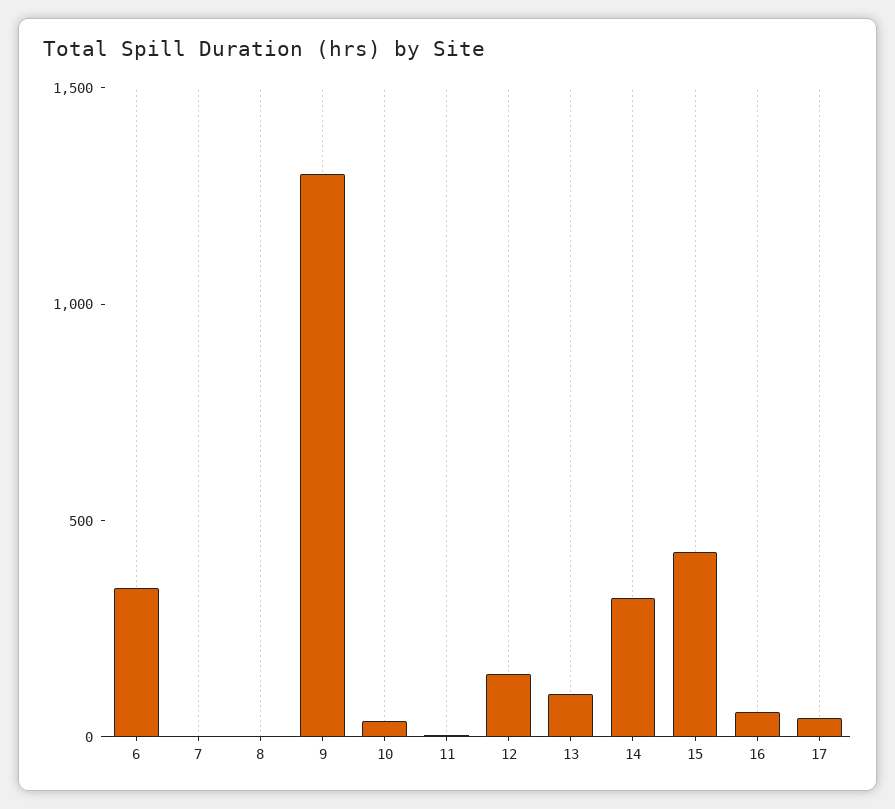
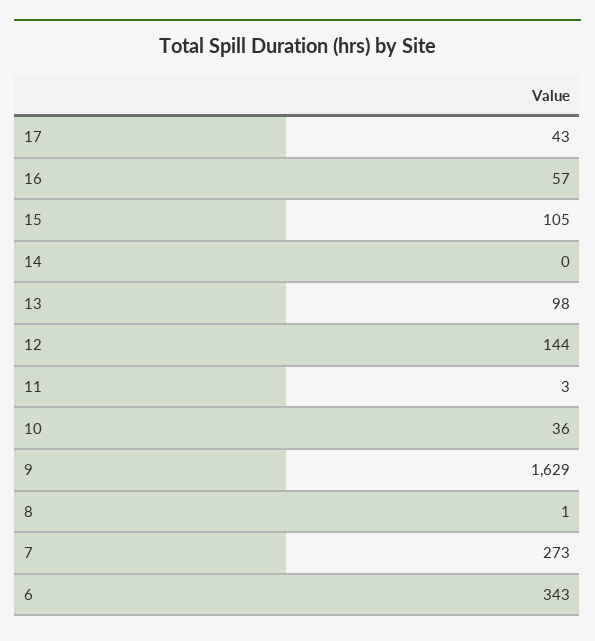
7: 0 -> 273
9: 1300 -> 1629
14: 300 -> 0
15: 400 -> 105

